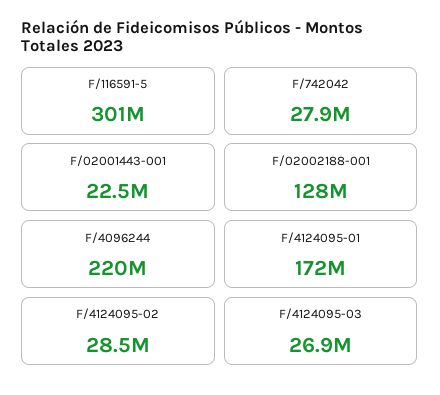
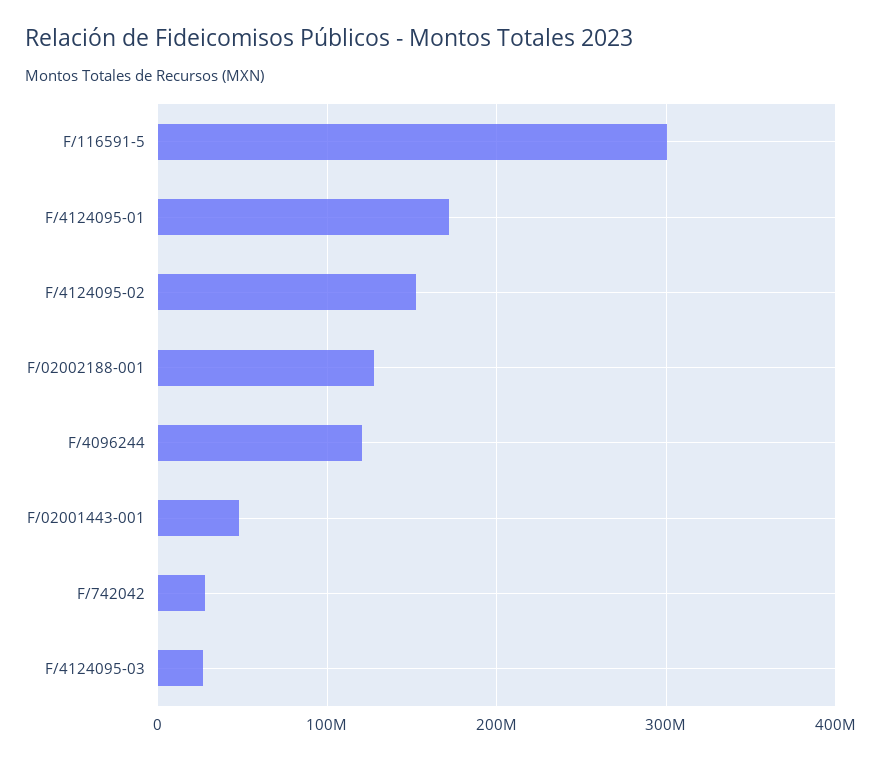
F/02001443-001: 22500000 -> 50000000
F/4096244: 220000000 -> 120000000
F/4124095-02: 28500000 -> 150000000

